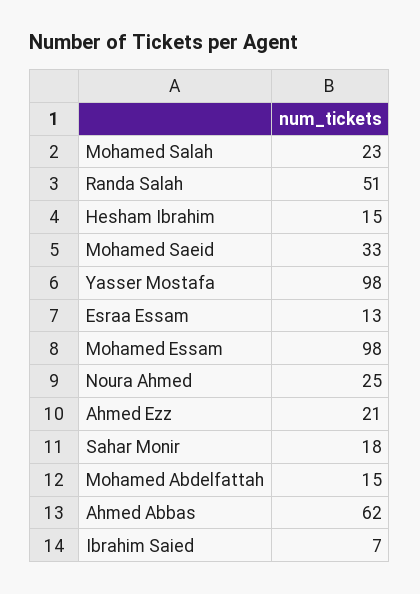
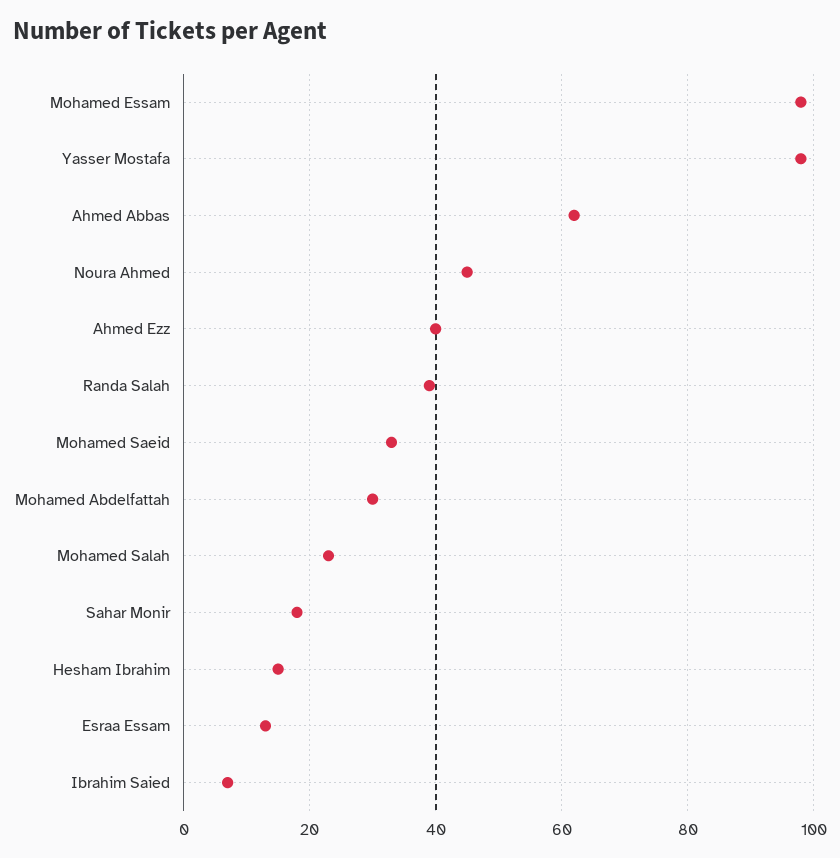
Randa Salah: 51 -> 40
Noura Ahmed: 25 -> 45
Ahmed Ezz: 21 -> 40
Mohamed Abdelfattah: 15 -> 30

